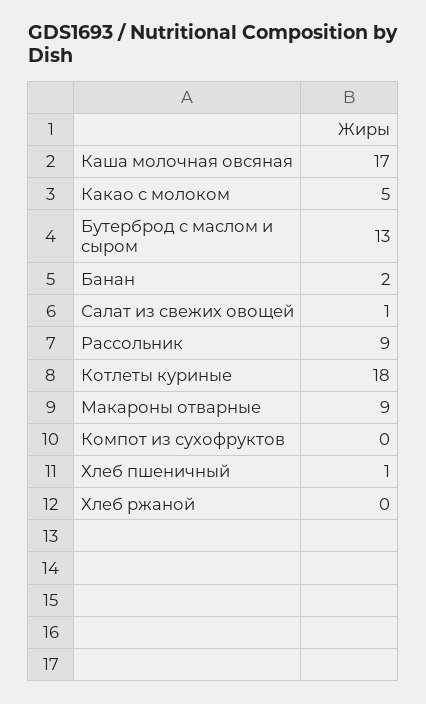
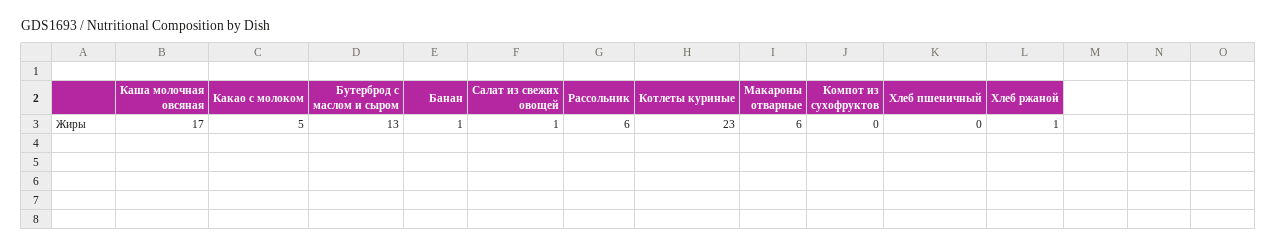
Банан: 2 -> 1
Рассольник: 9 -> 6
Котлеты куриные: 18 -> 23
Макароны отварные: 9 -> 6
Хлеб пшеничный: 1 -> 0
Хлеб ржаной: 0 -> 1

